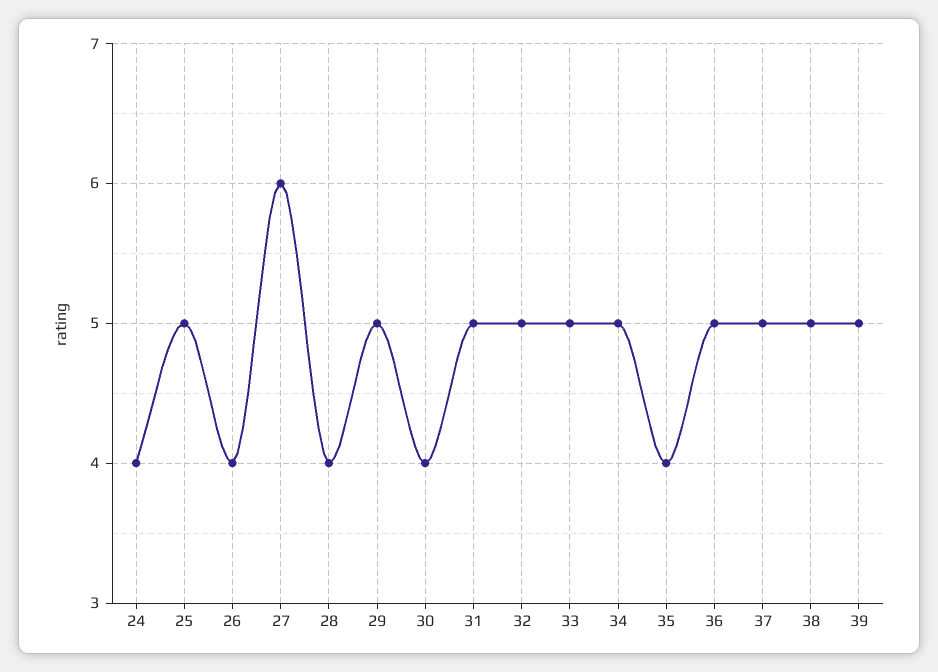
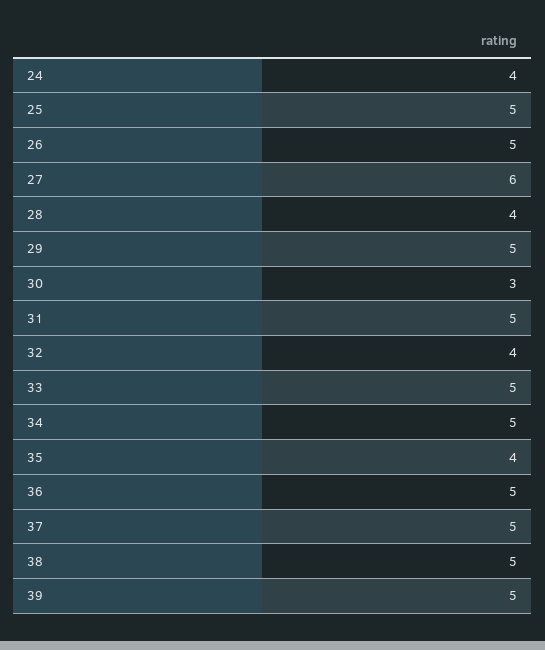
26: 4 -> 5
30: 4 -> 3
32: 5 -> 4

